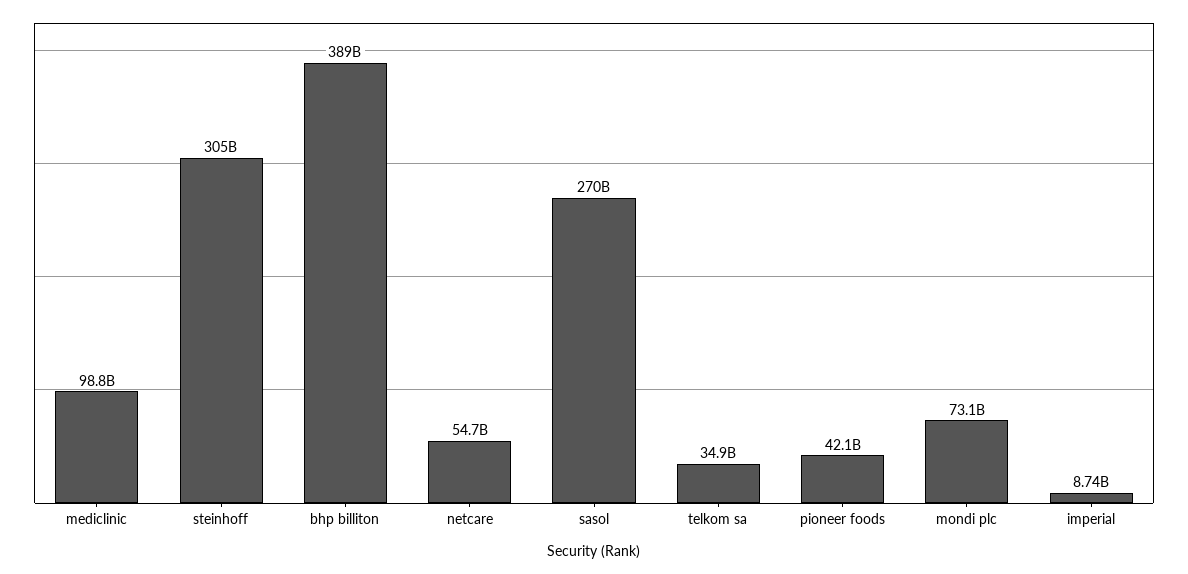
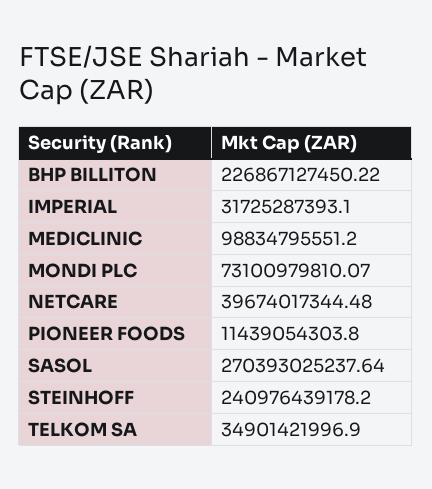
steinhoff: 305000000000 -> 240976439178.2
bhp billiton: 389000000000 -> 226867127450.22
netcare: 54700000000 -> 39674017344.48
pioneer foods: 42100000000 -> 11439054303.8
imperial: 8740000000 -> 31725287393.1

